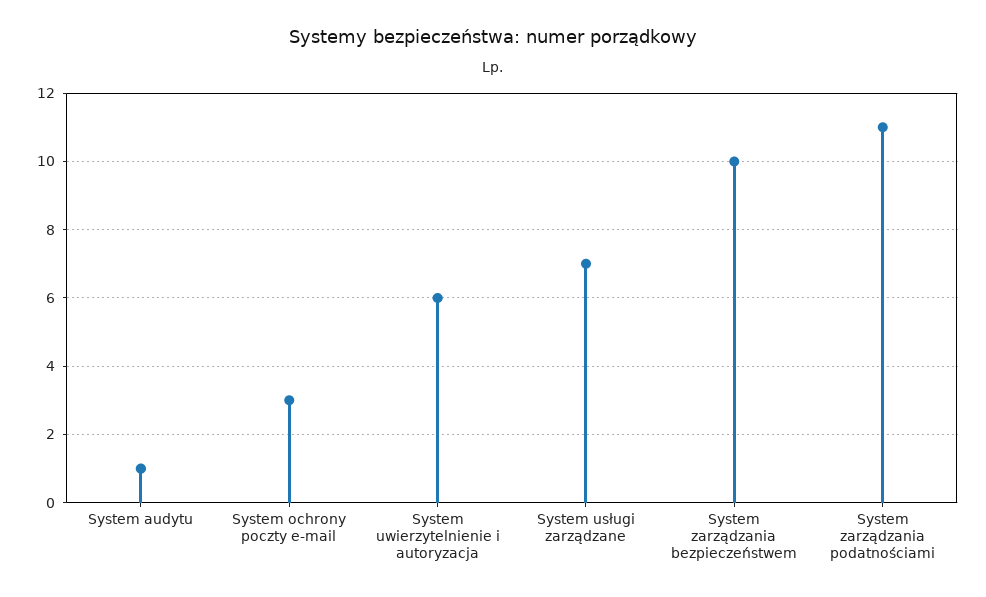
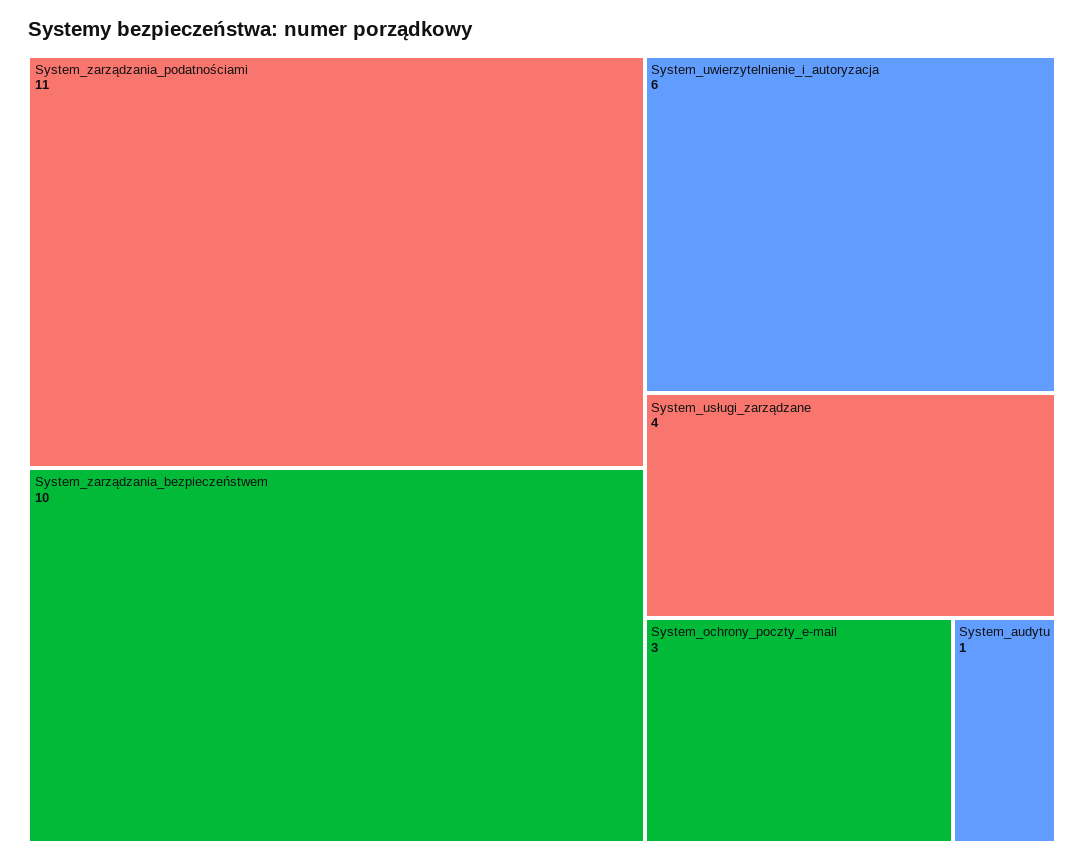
System usługi zarządzane: 7 -> 4

